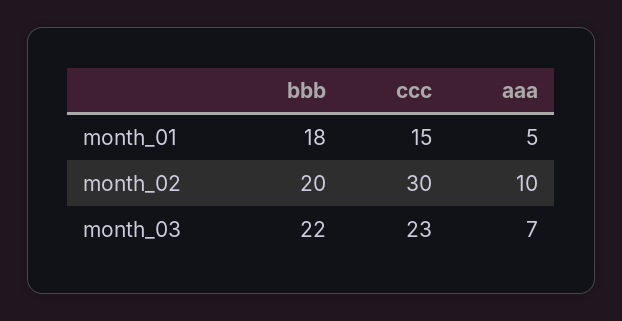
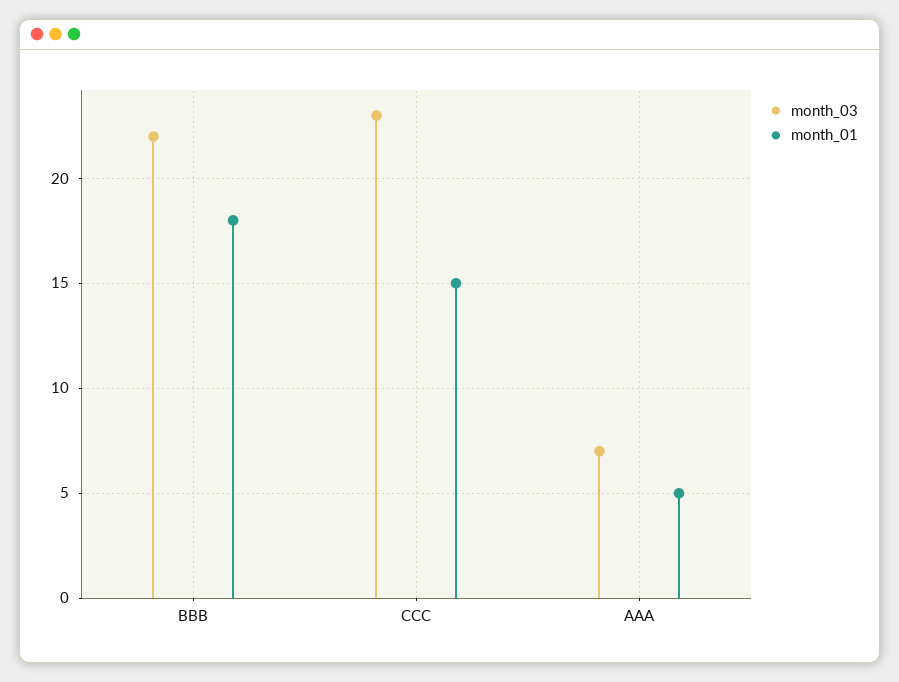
month_02, bbb: 20 -> none
month_02, ccc: 30 -> none
month_02, aaa: 10 -> none

